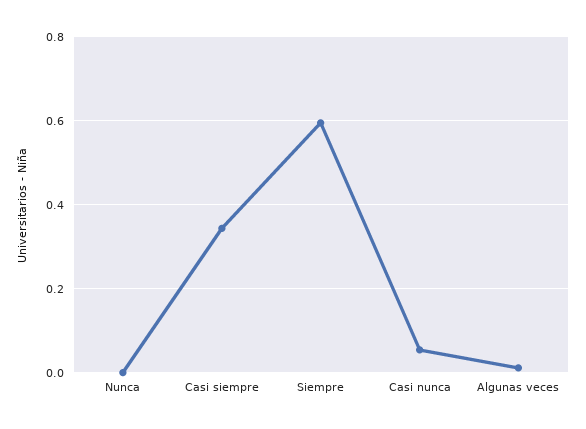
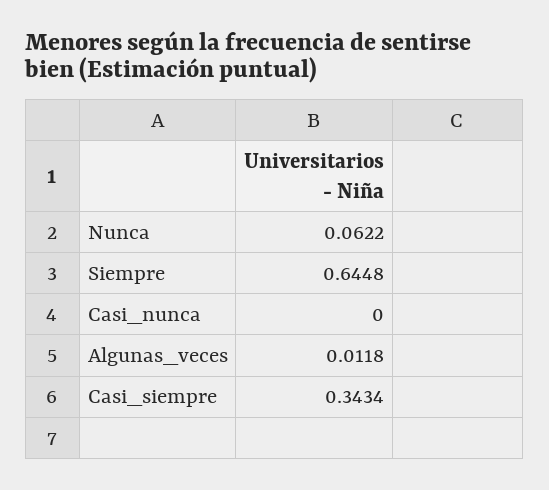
Nunca: 0 -> 0.0622
Siempre: 0.6 -> 0.6448
Casi nunca: 0.06 -> 0

